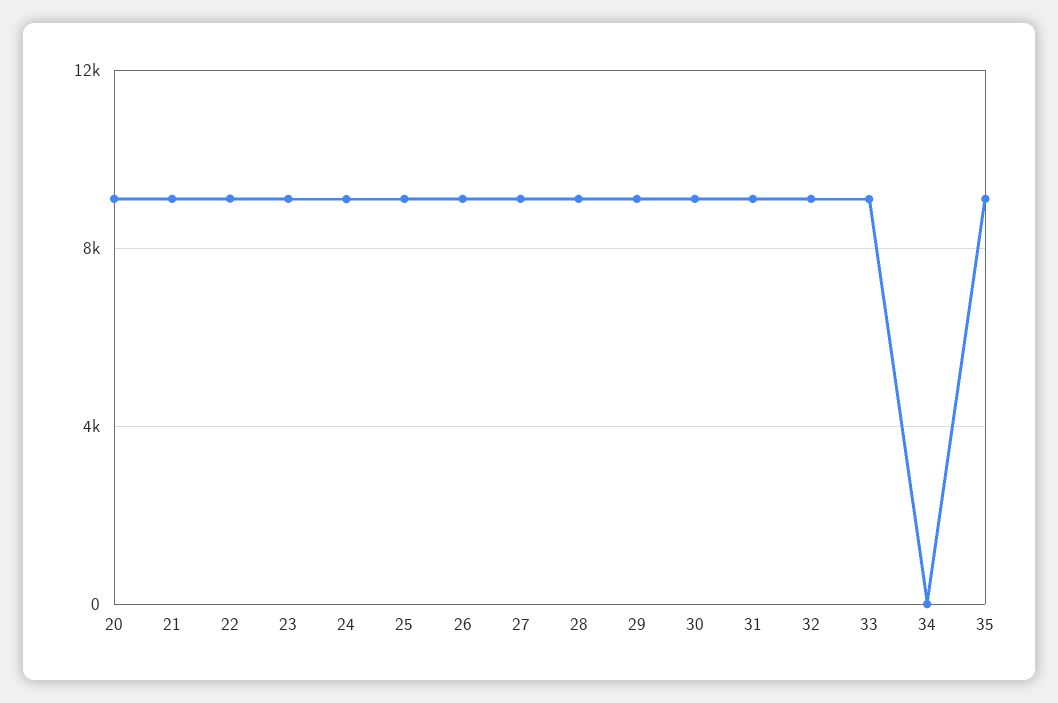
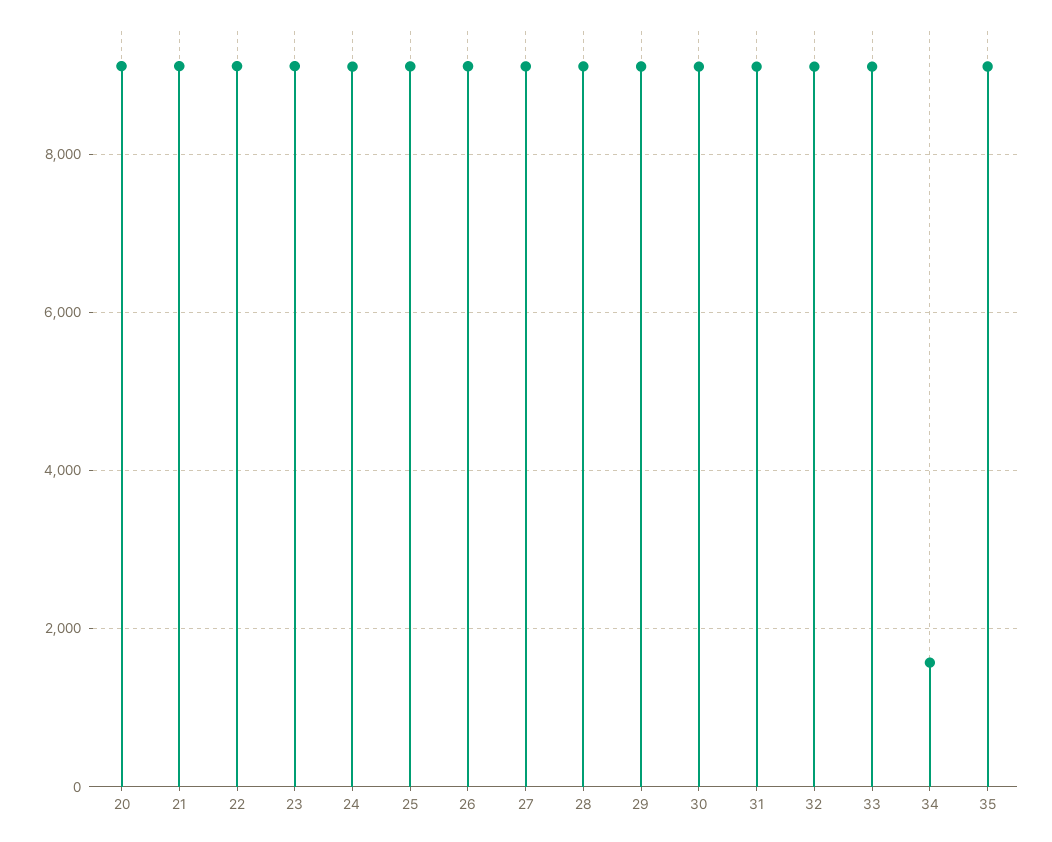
34: 0 -> 1600

